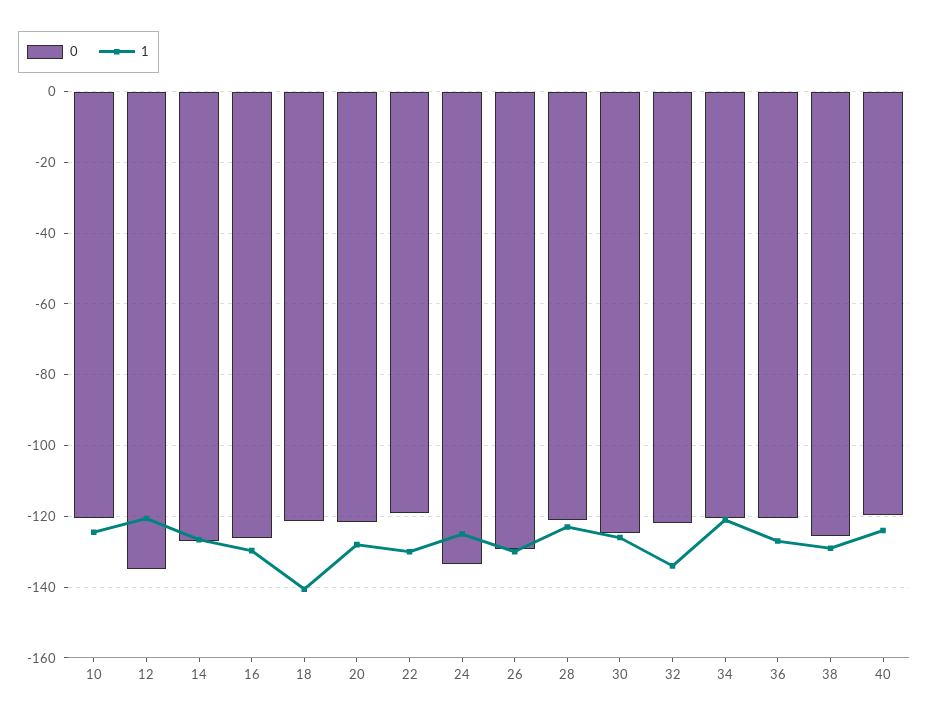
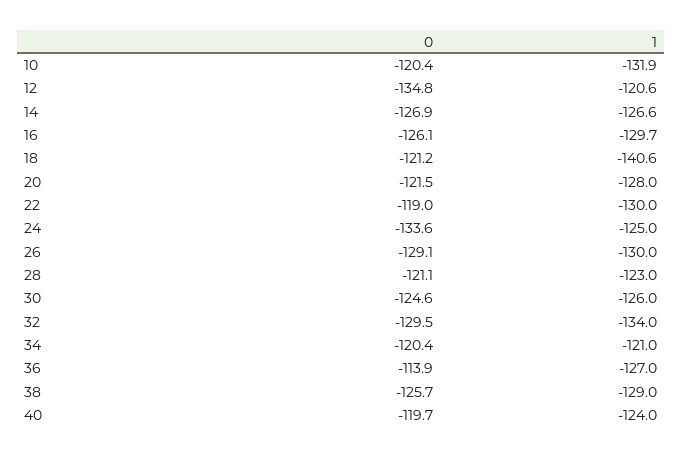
1, 10: -124 -> -131.9
0, 32: -122 -> -129.5
0, 36: -120 -> -113.9

